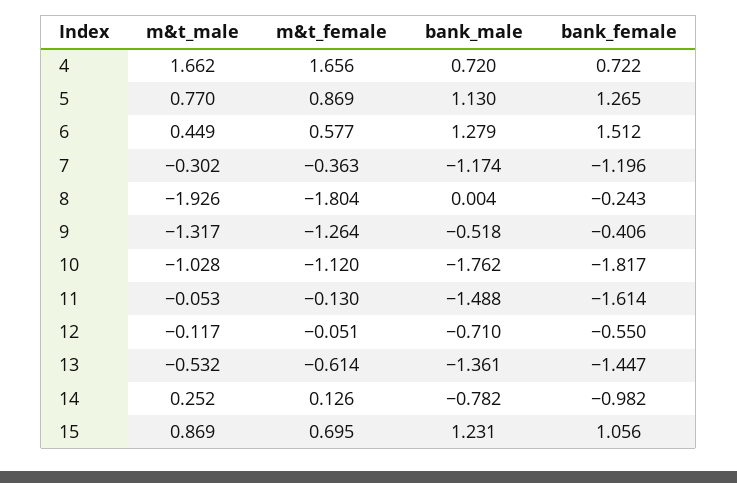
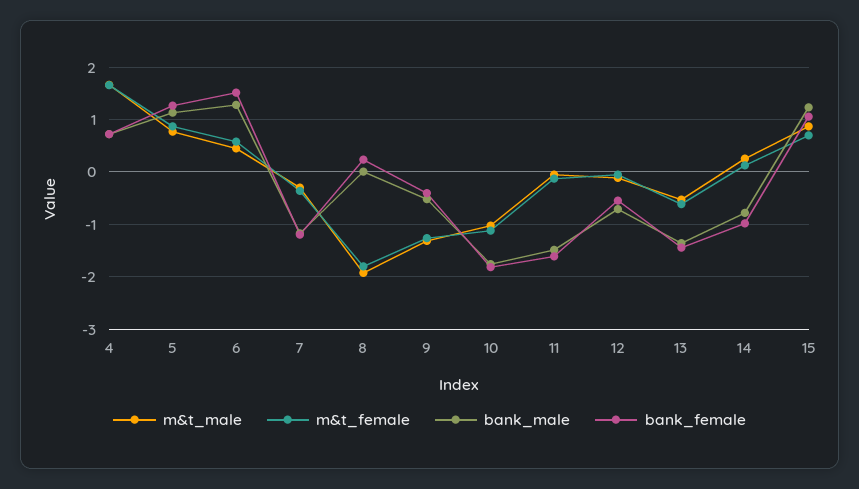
bank_female, 8: -0.243 -> 0.2

